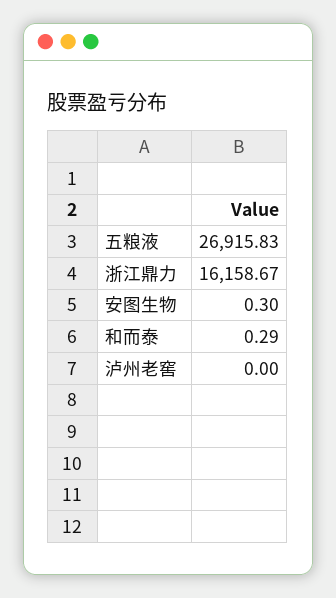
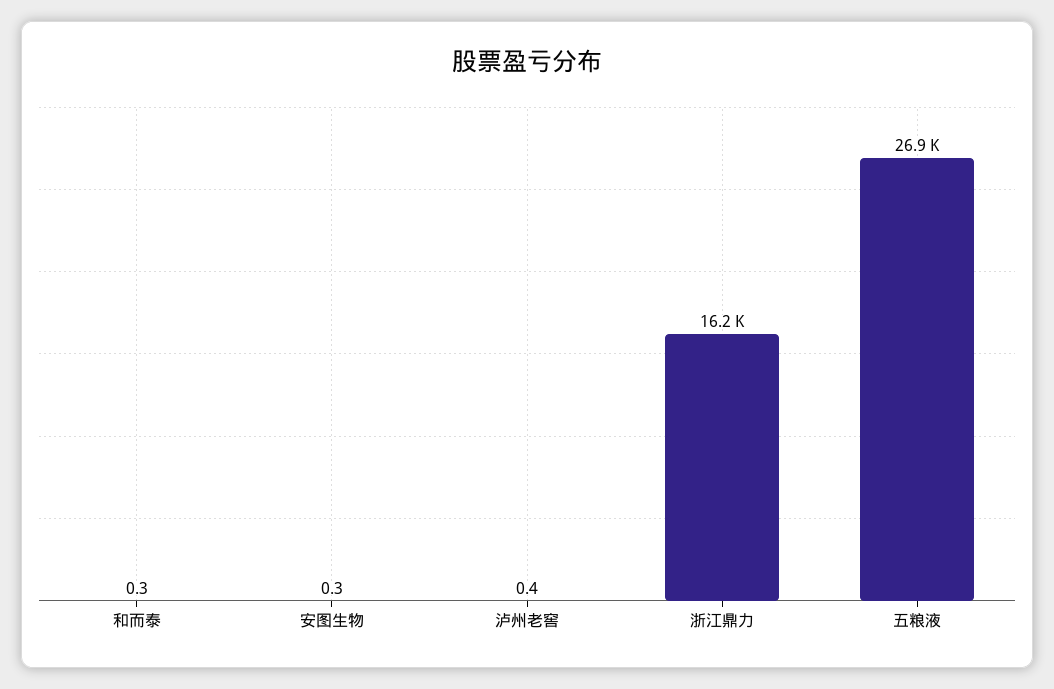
泸州老窖: 0 -> 0.4

